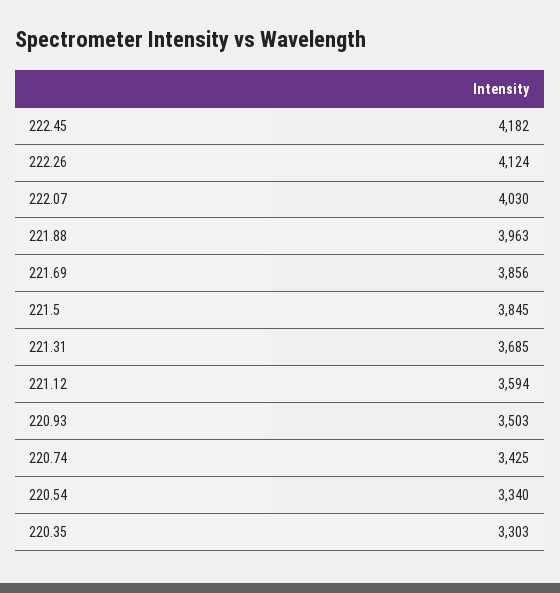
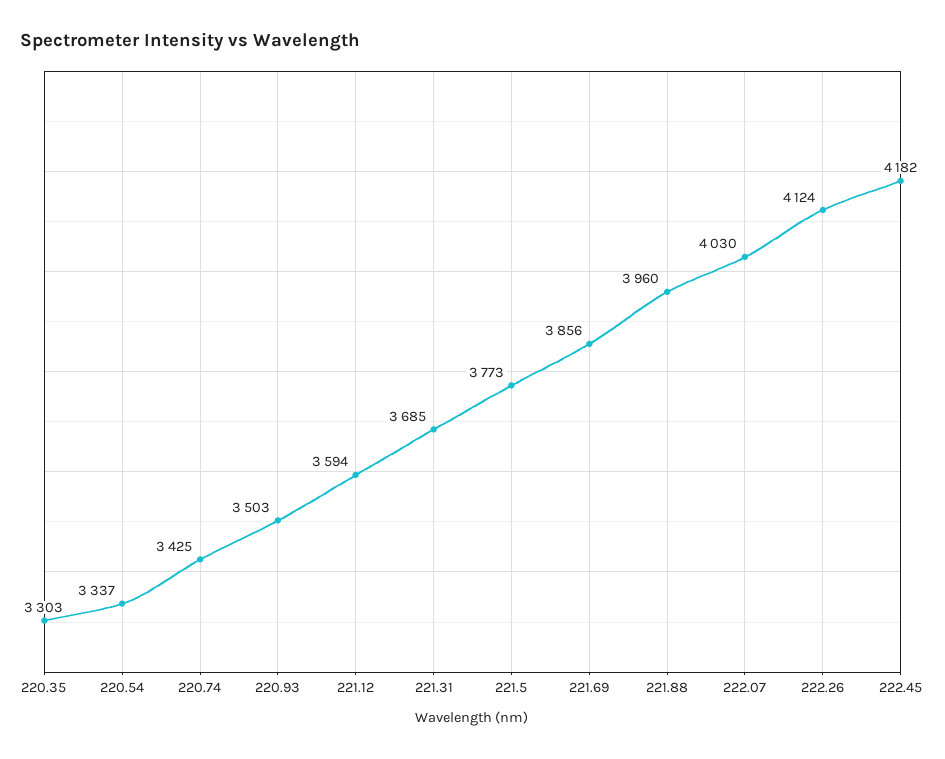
221.88: 3963 -> 3960
221.5: 3845 -> 3773
220.54: 3340 -> 3337

